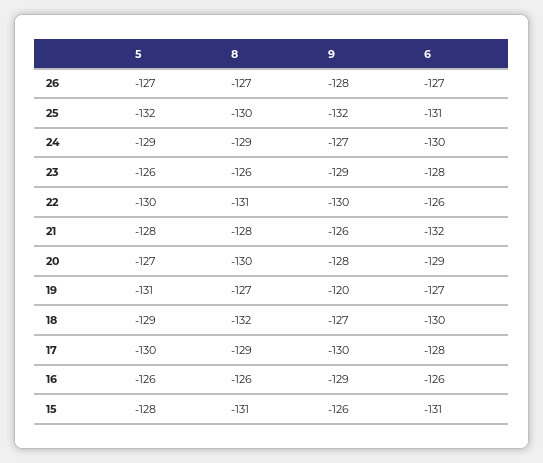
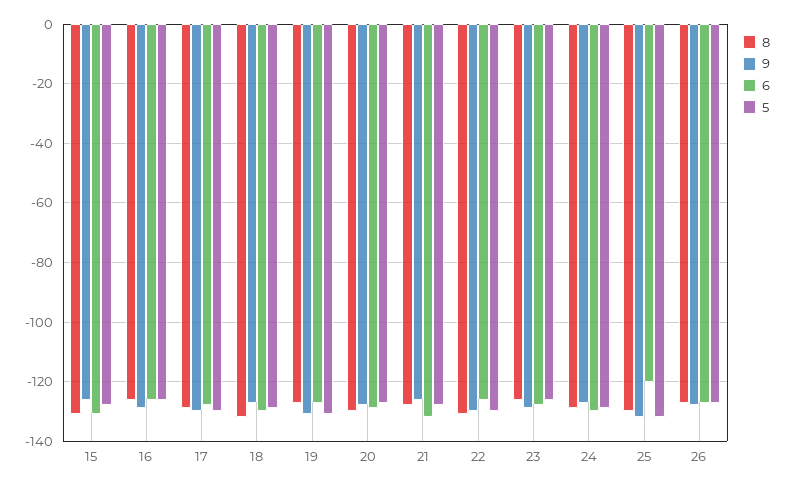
6, 25: -131 -> -120
9, 19: -120 -> -130

